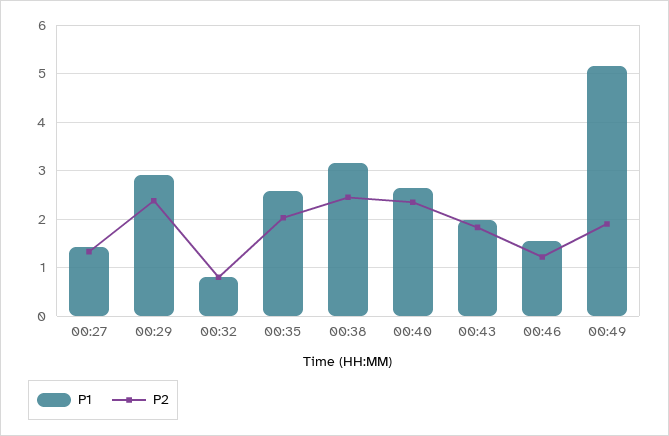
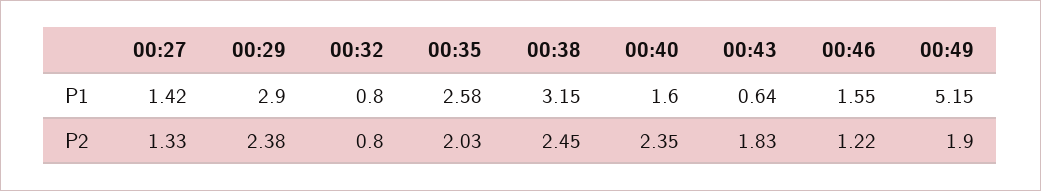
P1, 00:40: 2.6 -> 1.6
P1, 00:43: 2 -> 0.64

